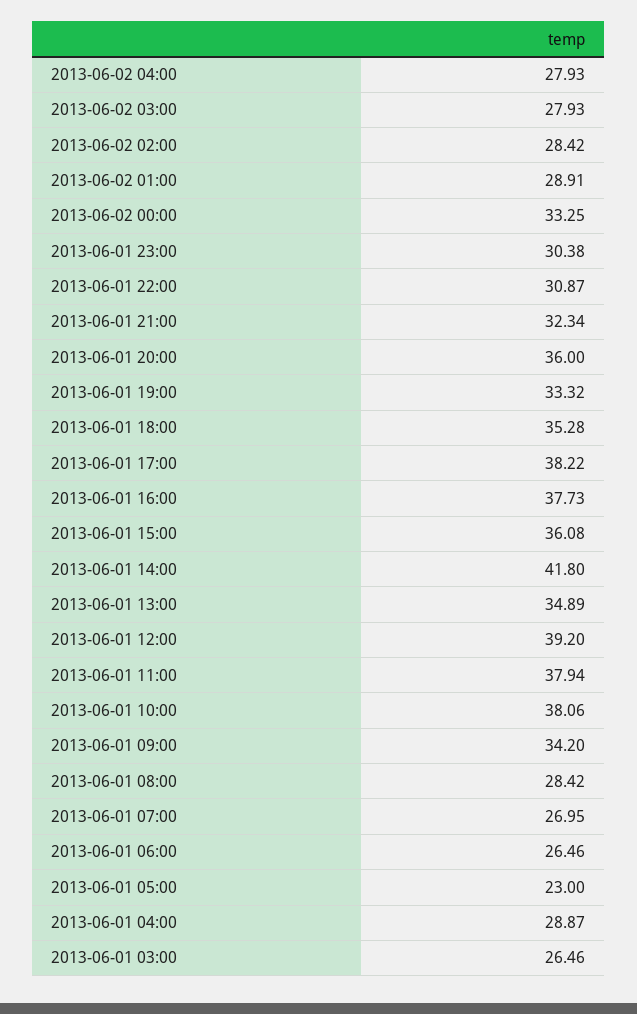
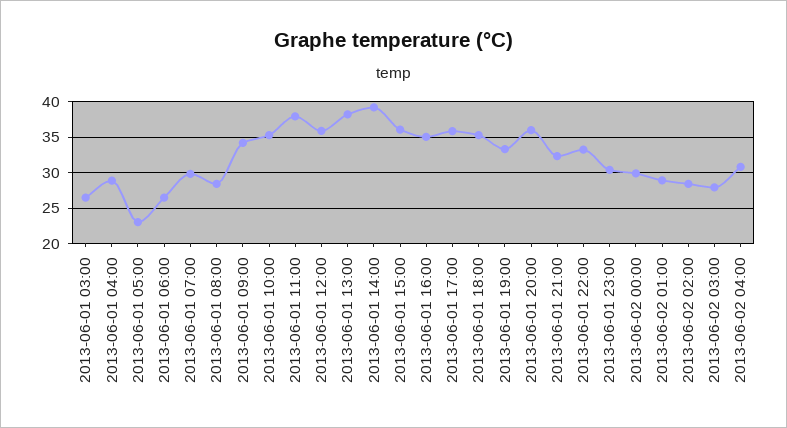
2013-06-02 04:00: 27.93 -> 31
2013-06-02 00:00: 33.25 -> 30
2013-06-01 22:00: 30.87 -> 33
2013-06-01 17:00: 38.22 -> 36
2013-06-01 16:00: 37.73 -> 35
2013-06-01 14:00: 41.8 -> 39
2013-06-01 13:00: 34.89 -> 38
2013-06-01 12:00: 39.2 -> 36
2013-06-01 10:00: 38.06 -> 35
2013-06-01 07:00: 26.95 -> 30

